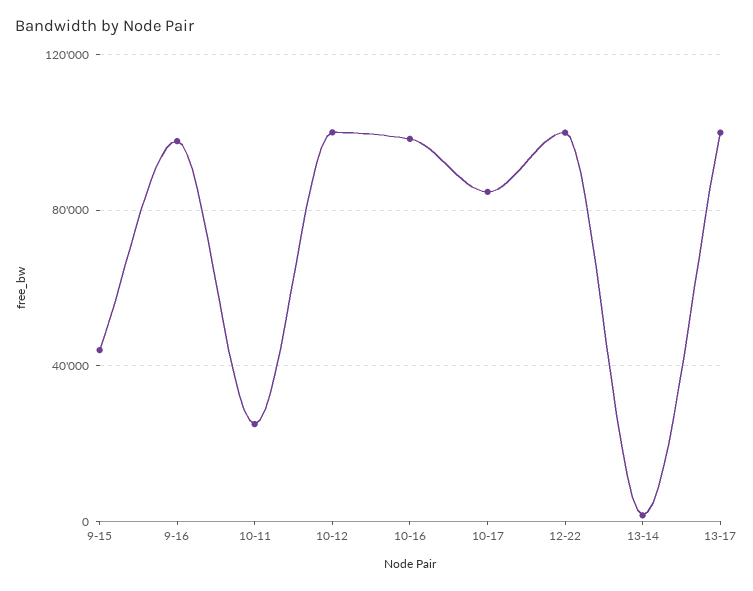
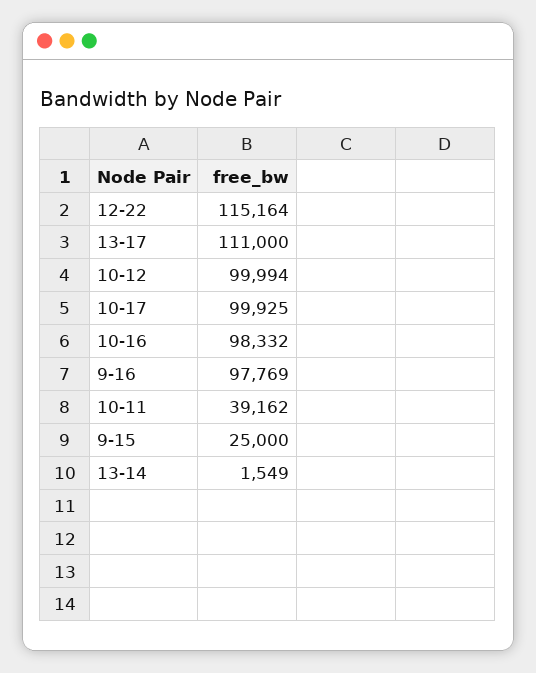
9-15: 45000 -> 25000
10-11: 25000 -> 39162
10-17: 85000 -> 99925
12-22: 100000 -> 115164
13-17: 100000 -> 111000

